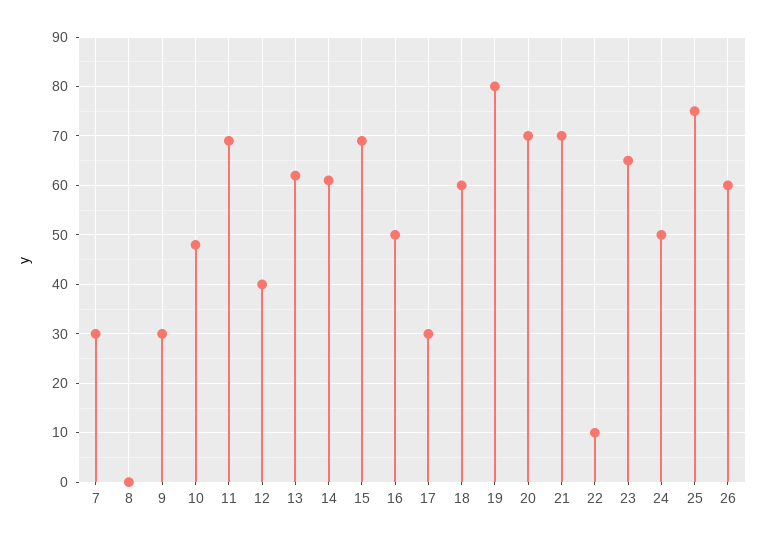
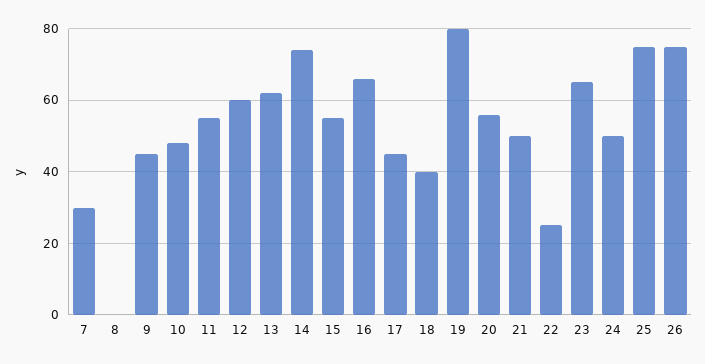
9: 30 -> 45
11: 70 -> 55
12: 40 -> 60
14: 60 -> 75
15: 70 -> 55
16: 50 -> 65
17: 30 -> 45
18: 60 -> 40
20: 70 -> 55
21: 70 -> 50
22: 10 -> 25
26: 60 -> 75

